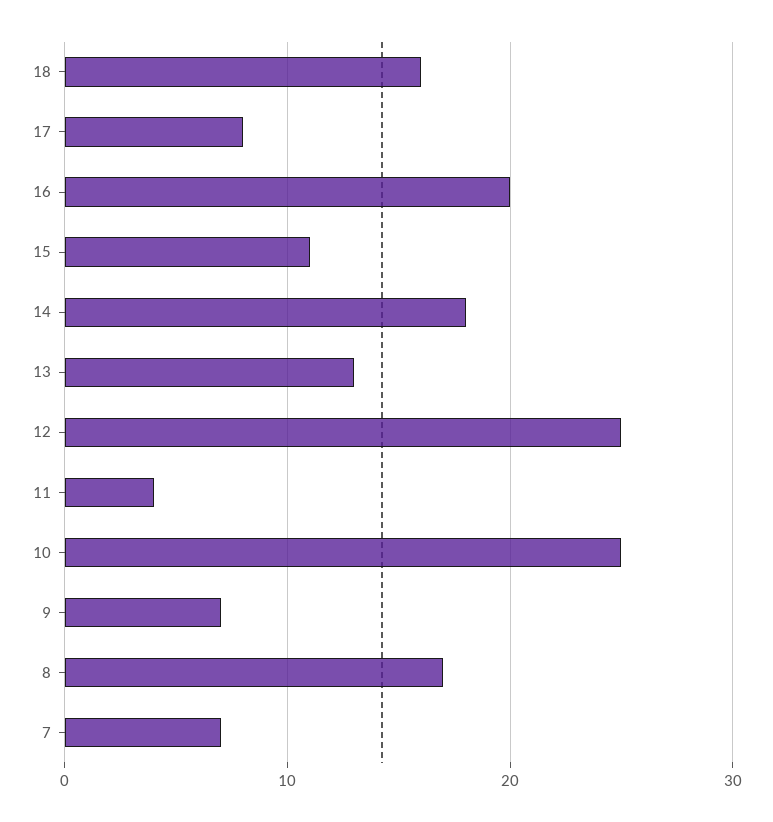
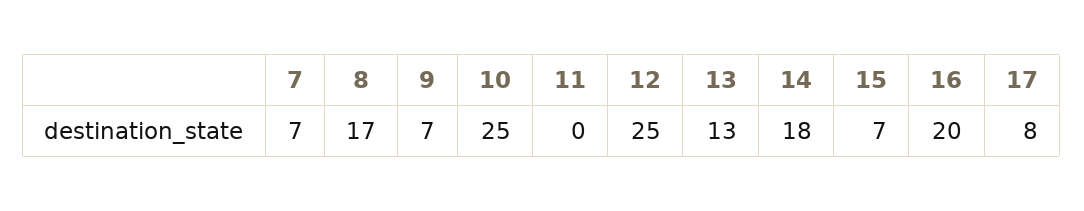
18: 16 -> none
15: 11 -> 7
11: 4 -> 0

